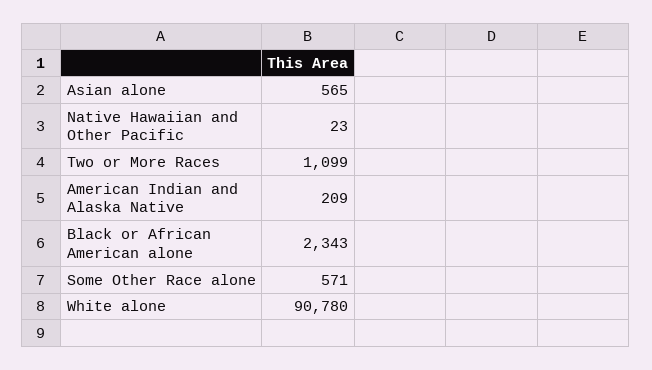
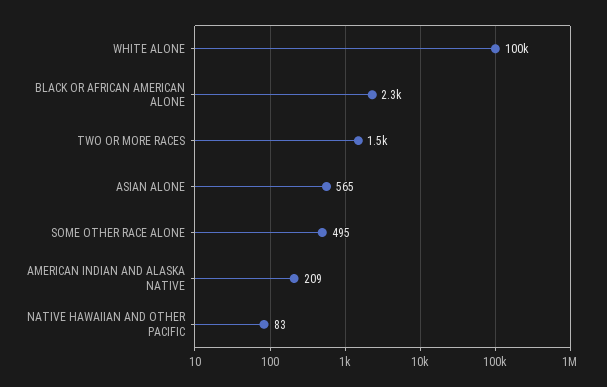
Native Hawaiian and Other Pacific: 23 -> 83
Two or More Races: 1099 -> 1500
Some Other Race alone: 571 -> 495
White alone: 90780 -> 100000

